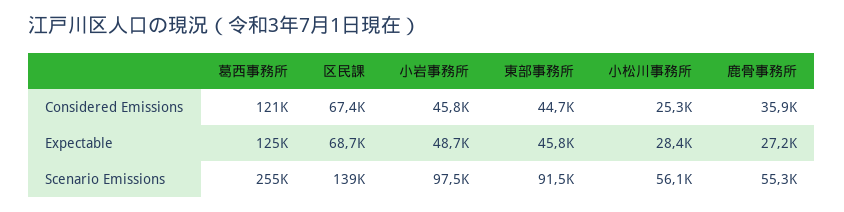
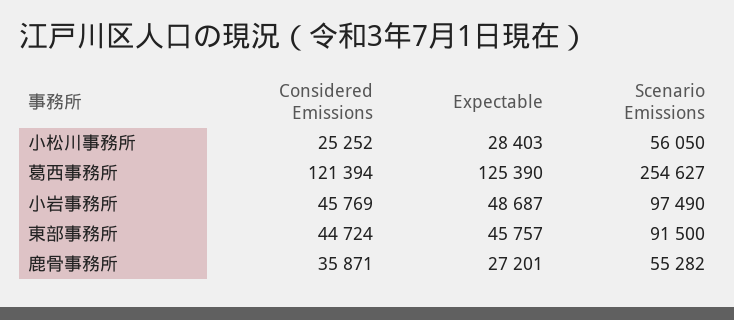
区民課, Considered Emissions: 67400 -> none
区民課, Expectable: 68700 -> none
区民課, Scenario Emissions: 139000 -> none

